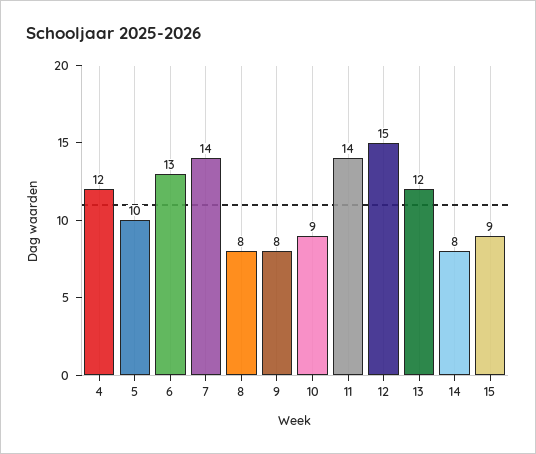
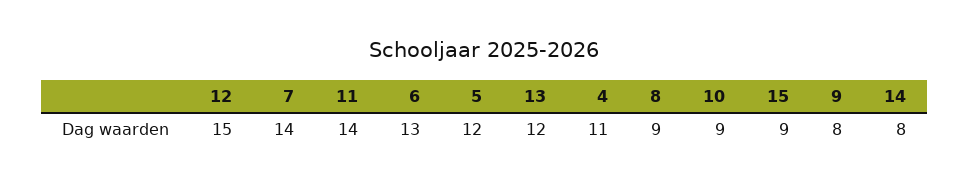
4: 12 -> 11
5: 10 -> 12
8: 8 -> 9

